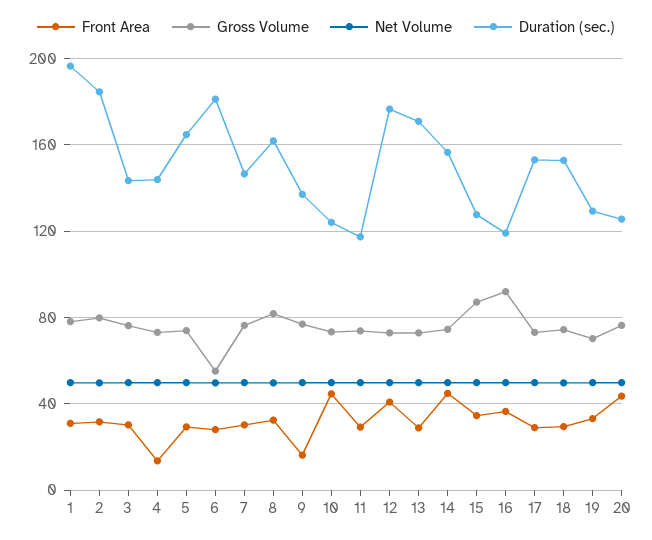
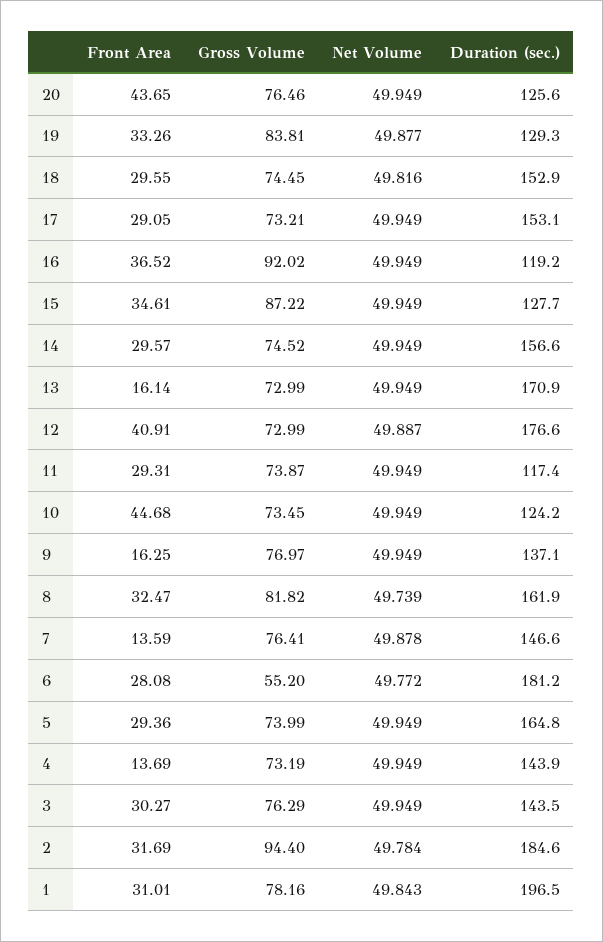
Gross Volume, 2: 80 -> 94.4
Front Area, 7: 30 -> 13.59
Front Area, 13: 30 -> 16.14
Front Area, 14: 45 -> 29.57
Gross Volume, 19: 70 -> 83.81

